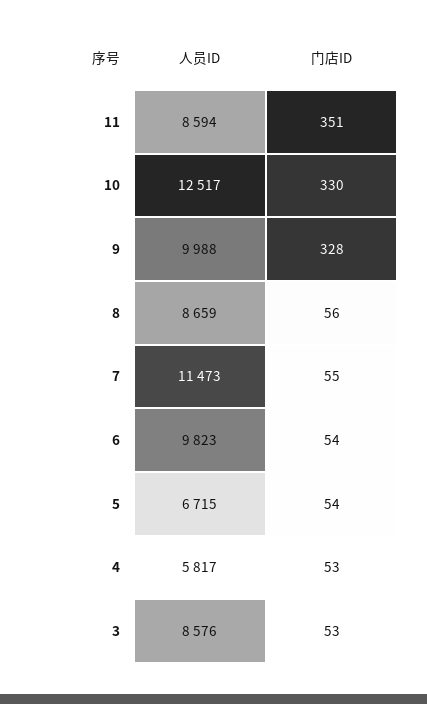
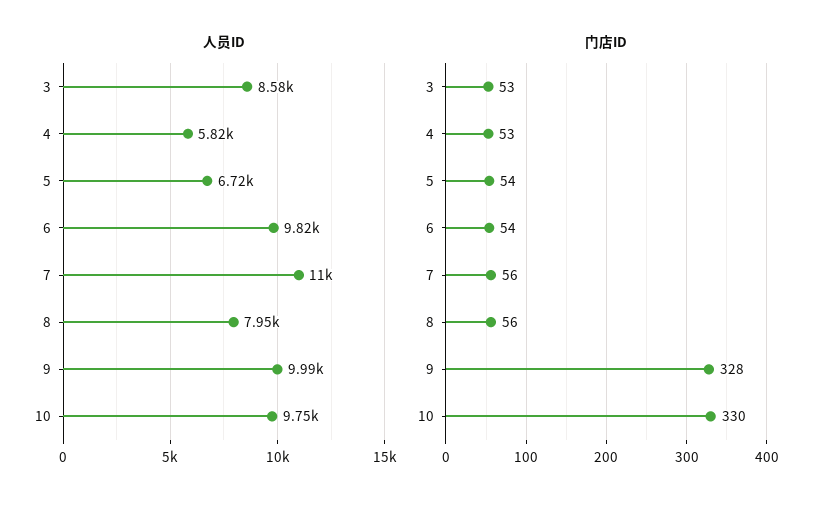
人员ID, 11: 8594 -> none
门店ID, 11: 351 -> none
人员ID, 10: 12517 -> 9750
人员ID, 8: 8659 -> 7950
人员ID, 7: 11473 -> 11000
门店ID, 7: 55 -> 56

